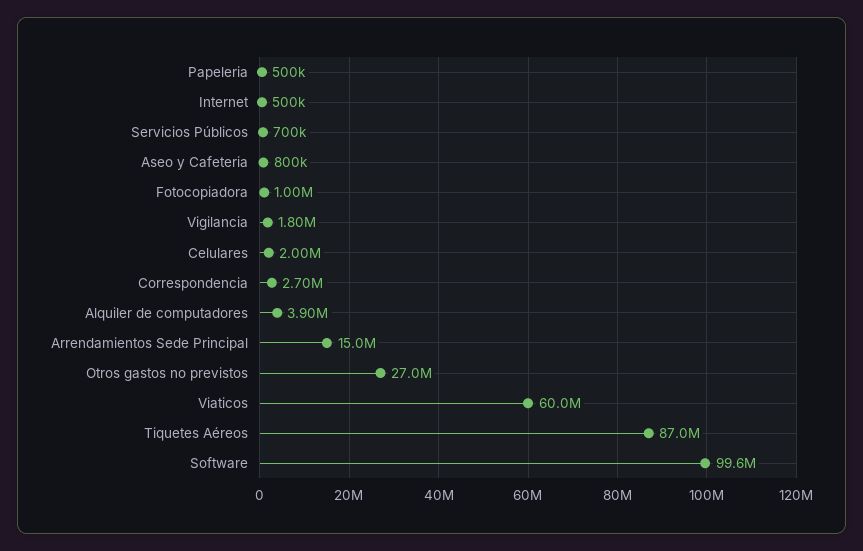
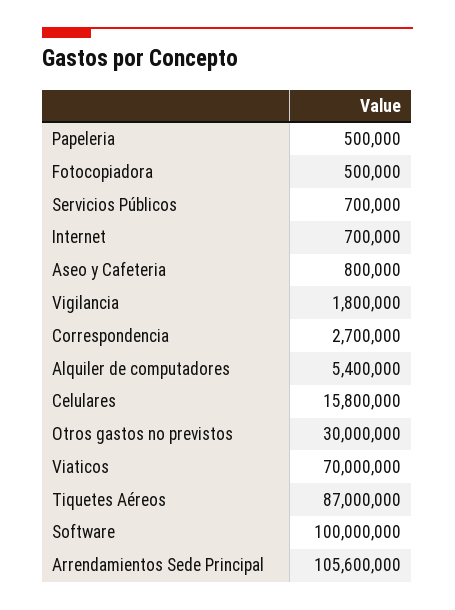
Internet: 500000 -> 700000
Fotocopiadora: 1000000 -> 500000
Celulares: 2000000 -> 15800000
Alquiler de computadores: 3900000 -> 5400000
Arrendamientos Sede Principal: 15000000 -> 105600000
Otros gastos no previstos: 27000000 -> 30000000
Viaticos: 60000000 -> 70000000
Software: 99600000 -> 100000000

